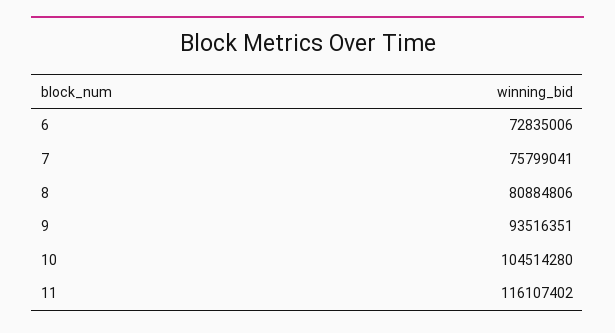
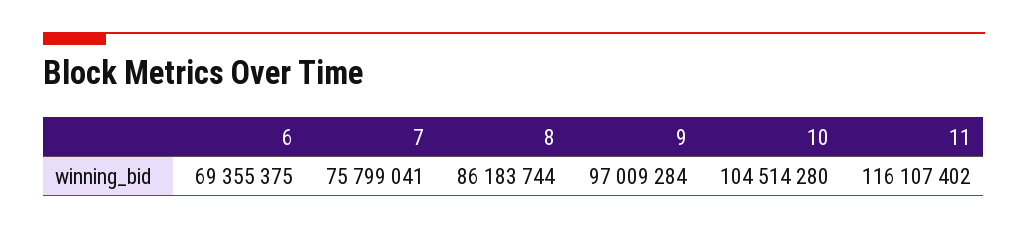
6: 72835006 -> 69355375
8: 80884806 -> 86183744
9: 93516351 -> 97009284

